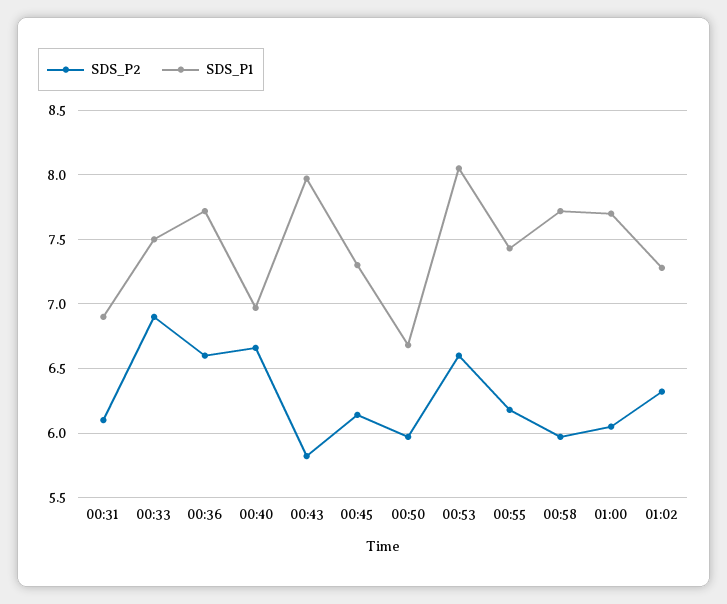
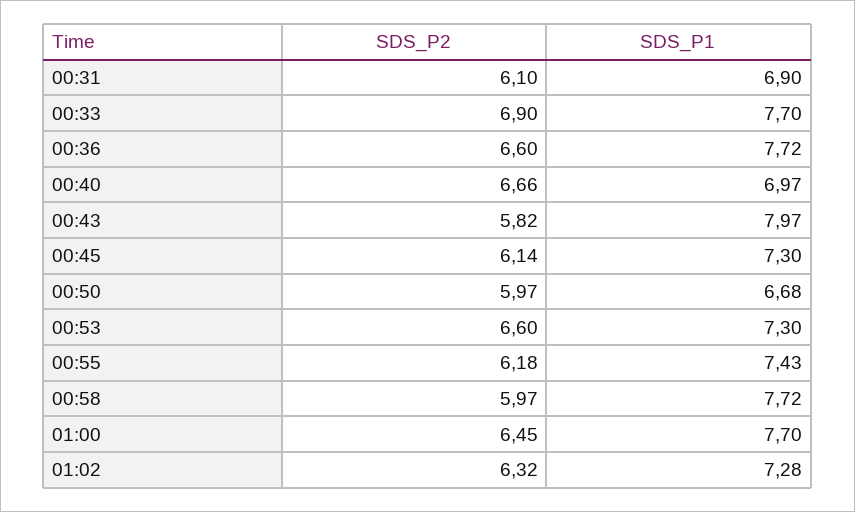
SDS_P1, 00:33: 7.5 -> 7.7
SDS_P1, 00:53: 8.05 -> 7.3
SDS_P2, 01:00: 6.05 -> 6.45

